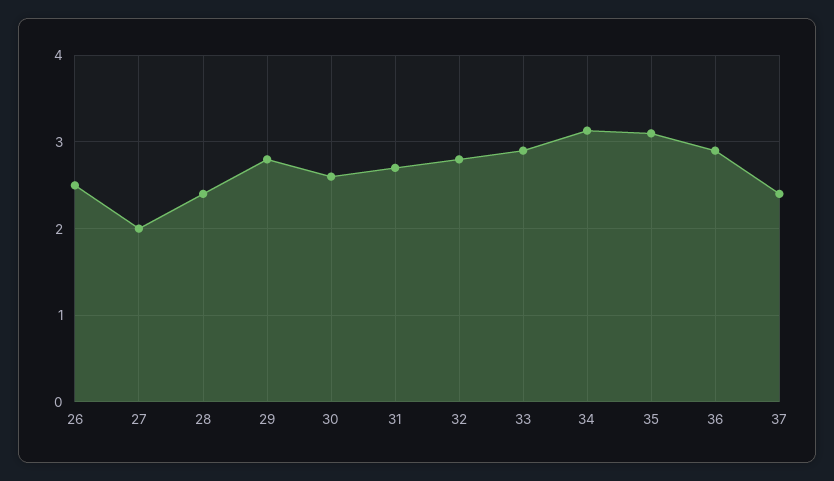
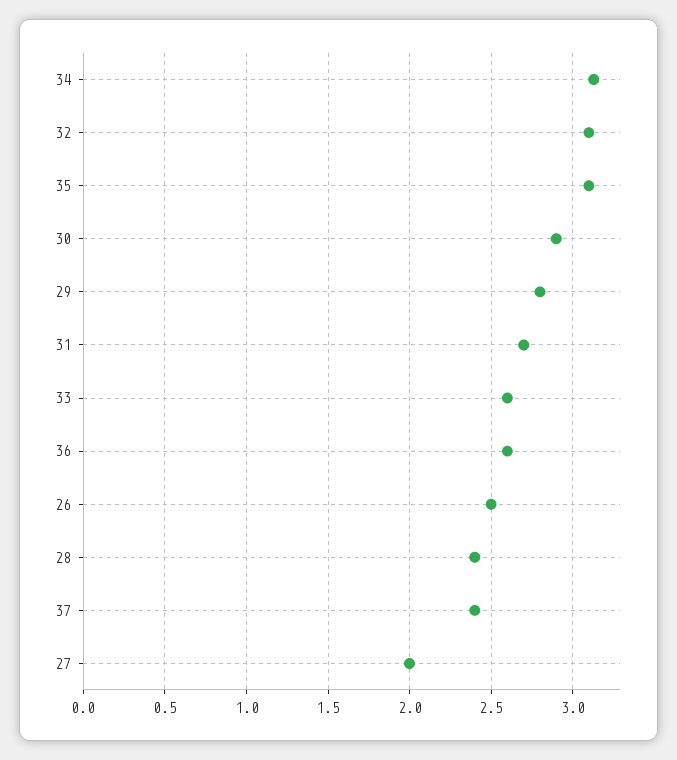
30: 2.6 -> 2.9
32: 2.8 -> 3.1
33: 2.9 -> 2.6
36: 2.9 -> 2.6

